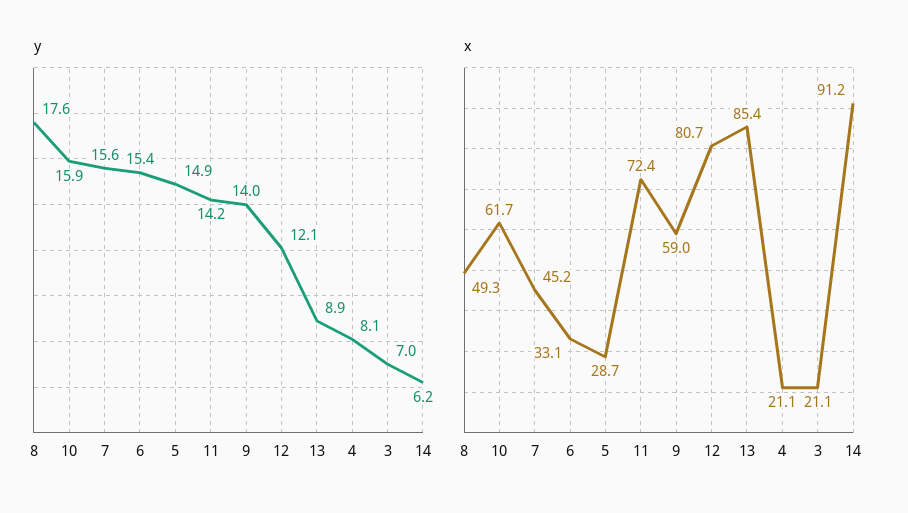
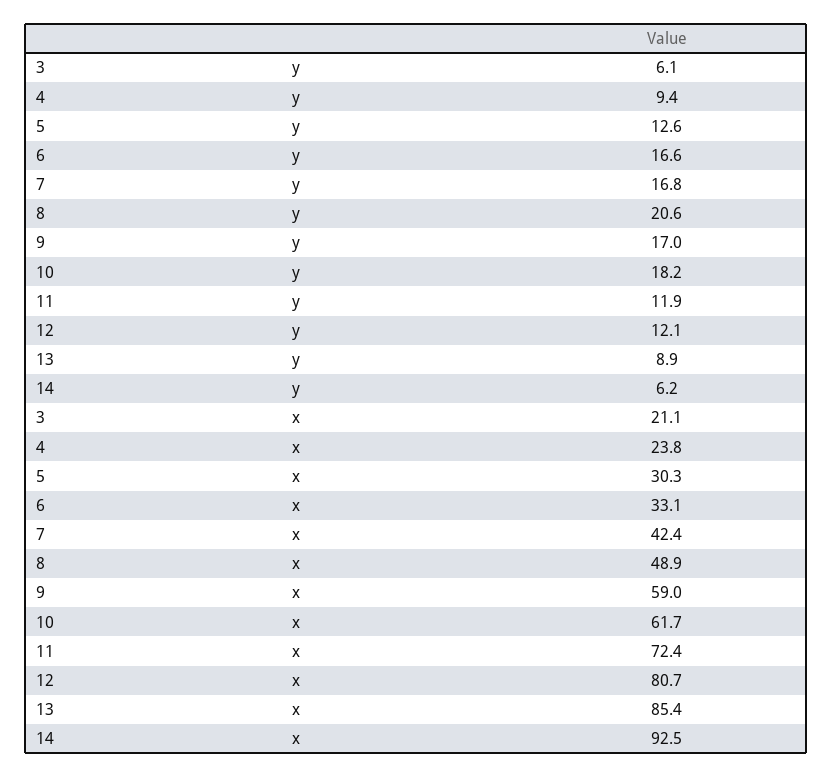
y, 8: 17.6 -> 20.6
y, 10: 15.9 -> 18.2
y, 7: 15.6 -> 16.8
y, 6: 15.4 -> 16.6
y, 5: 14.9 -> 12.6
y, 11: 14.2 -> 11.9
y, 9: 14 -> 17
y, 4: 8.1 -> 9.4
y, 3: 7 -> 6.1
x, 8: 49.3 -> 48.9
x, 7: 45.2 -> 42.4
x, 5: 28.7 -> 30.3
x, 4: 21.1 -> 23.8
x, 14: 91.2 -> 92.5

